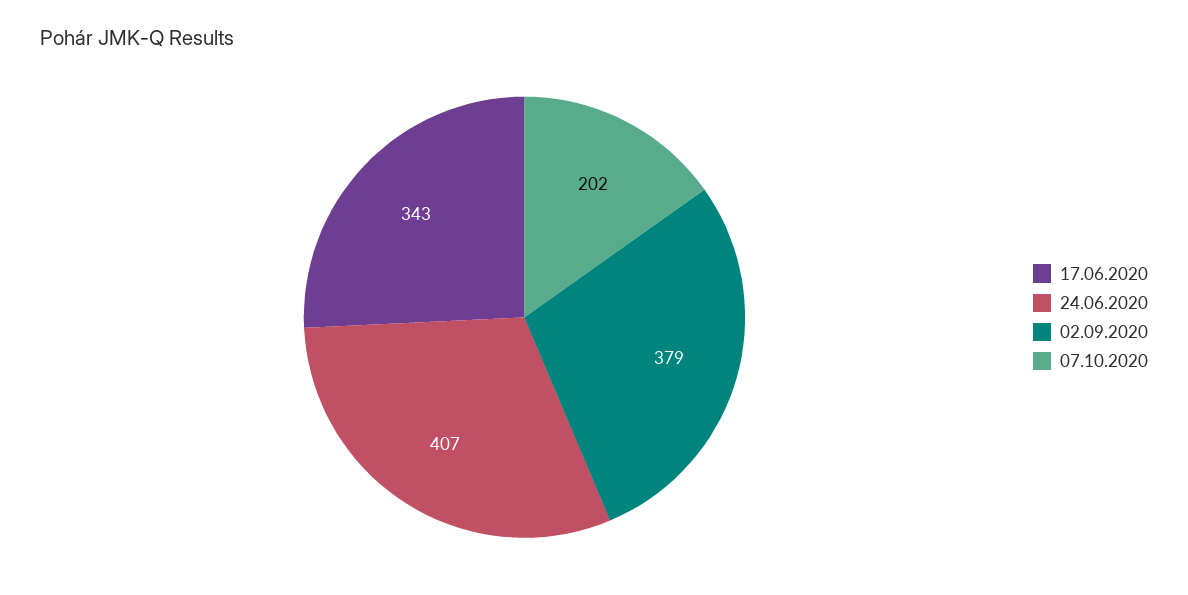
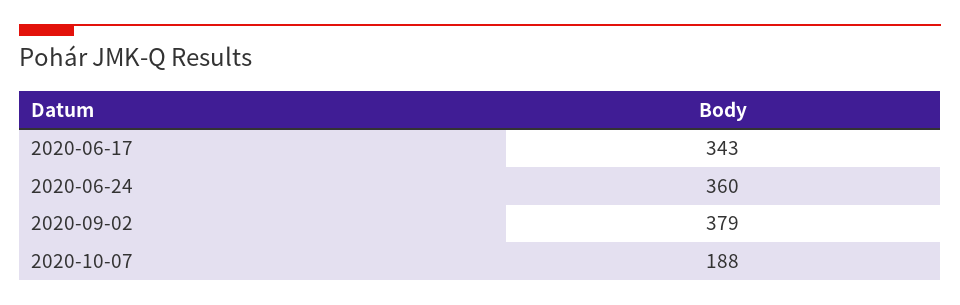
24.06.2020: 407 -> 360
07.10.2020: 202 -> 188

